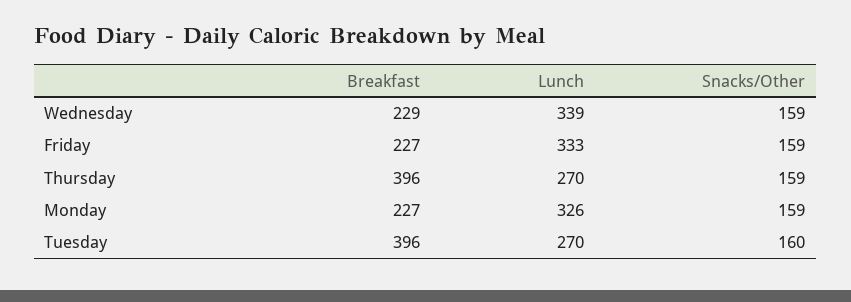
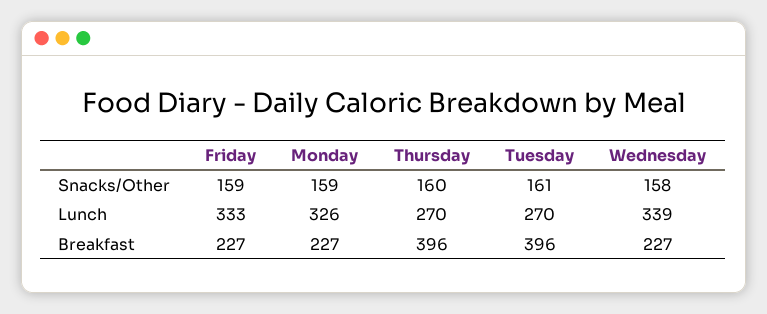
Breakfast, Wednesday: 229 -> 227
Snacks/Other, Wednesday: 159 -> 158
Snacks/Other, Thursday: 159 -> 160
Snacks/Other, Tuesday: 160 -> 161

